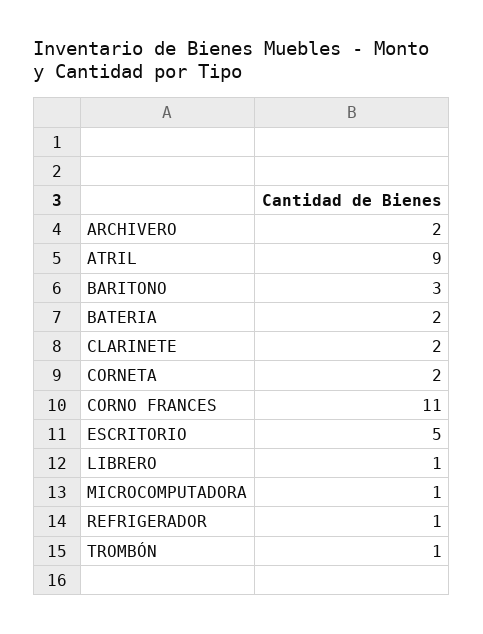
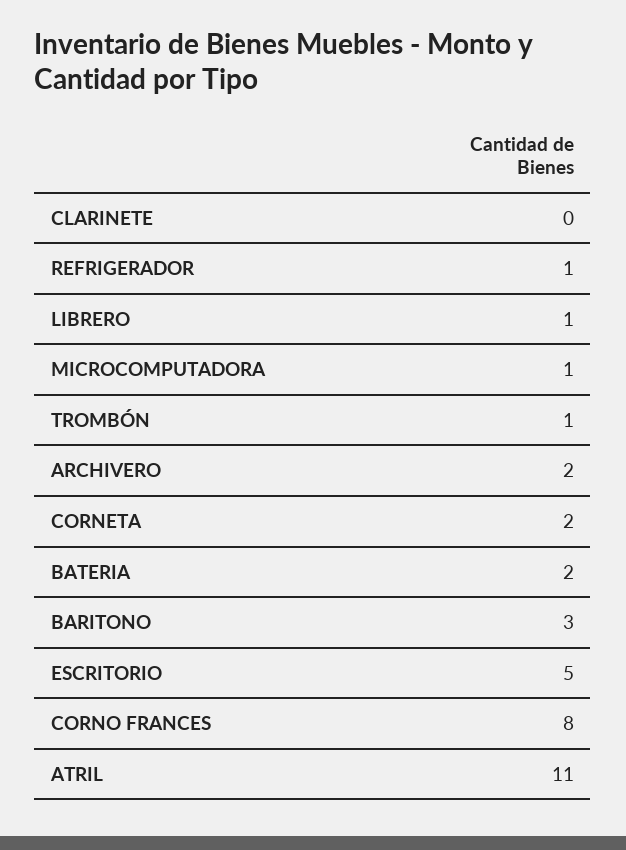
ATRIL: 9 -> 11
CLARINETE: 2 -> 0
CORNO FRANCES: 11 -> 8

